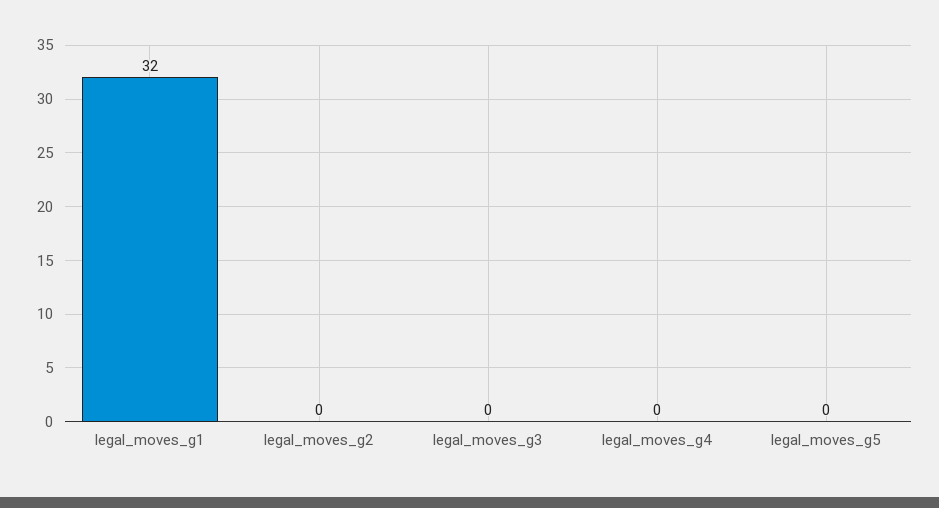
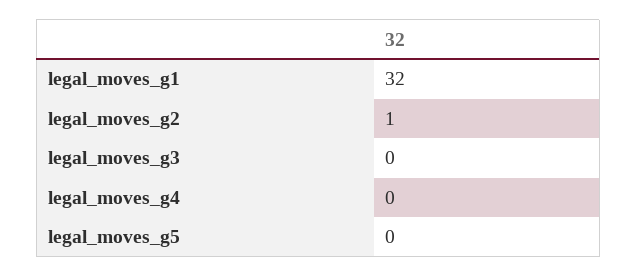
legal_moves_g2: 0 -> 1

